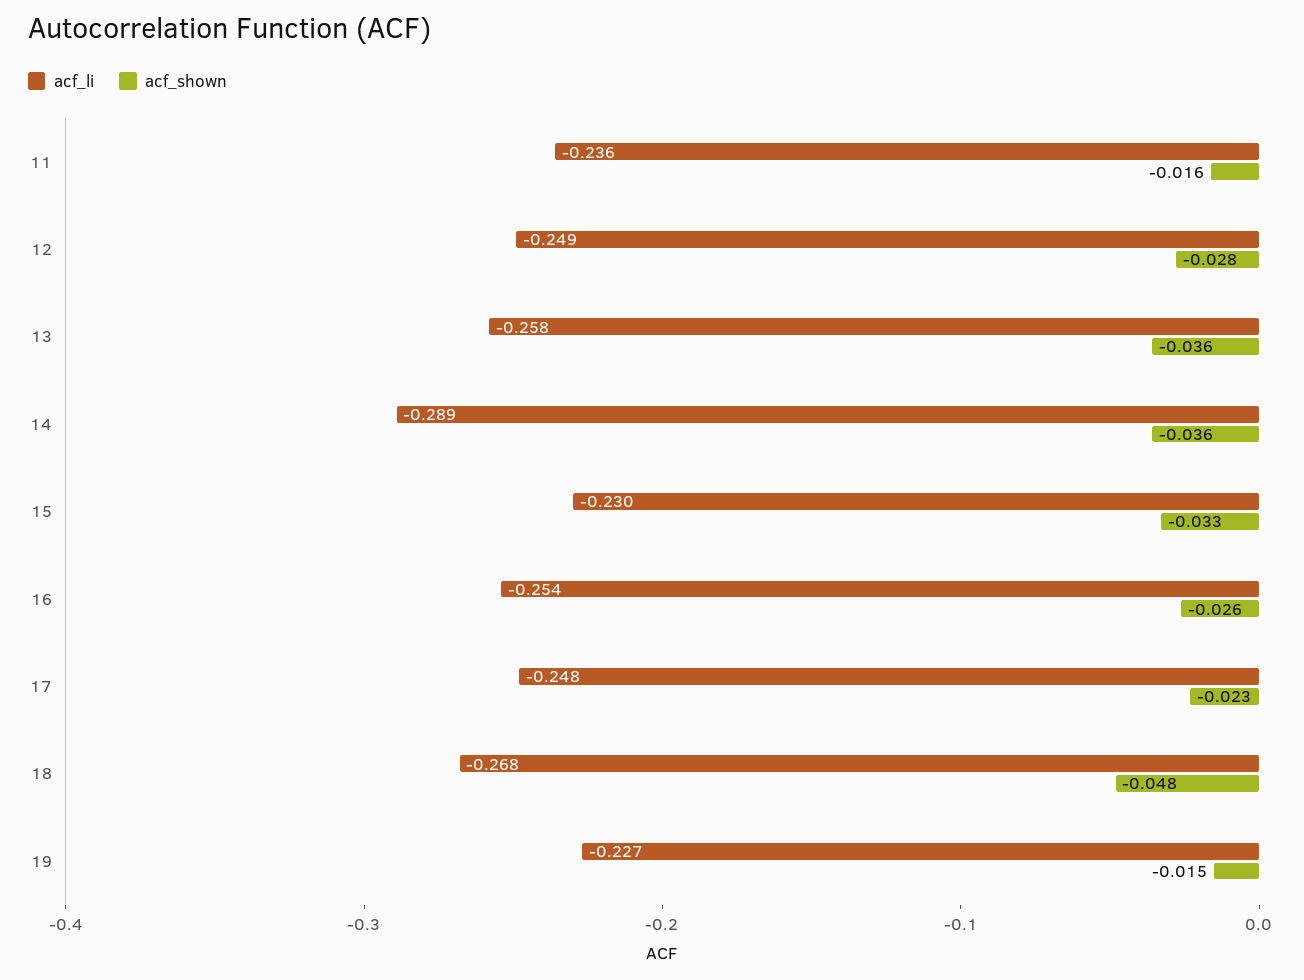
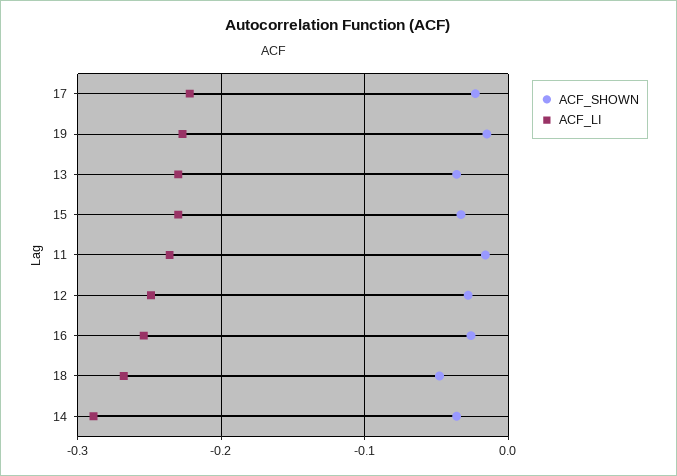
acf_li, 13: -0.258 -> -0.23
acf_li, 17: -0.248 -> -0.22

